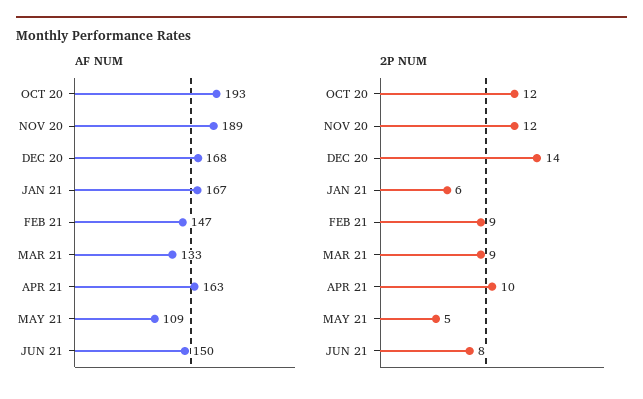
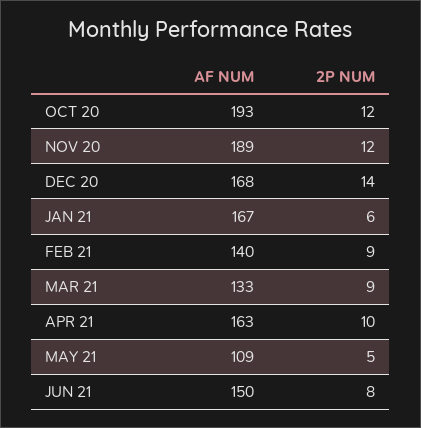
AF NUM, FEB 21: 147 -> 140

